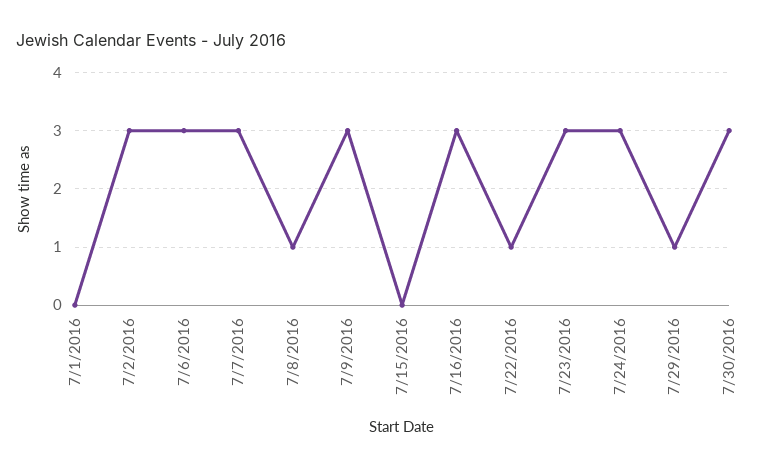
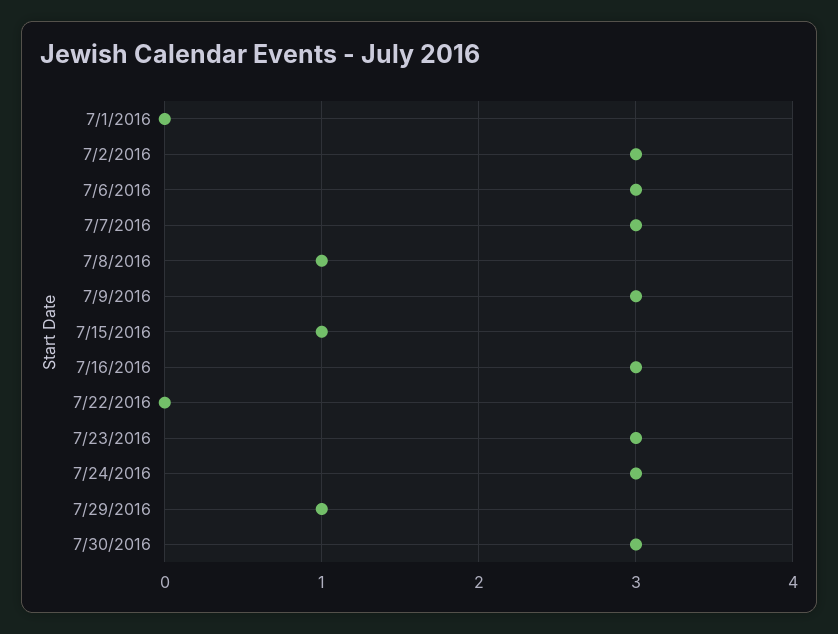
7/15/2016: 0 -> 1
7/22/2016: 1 -> 0

